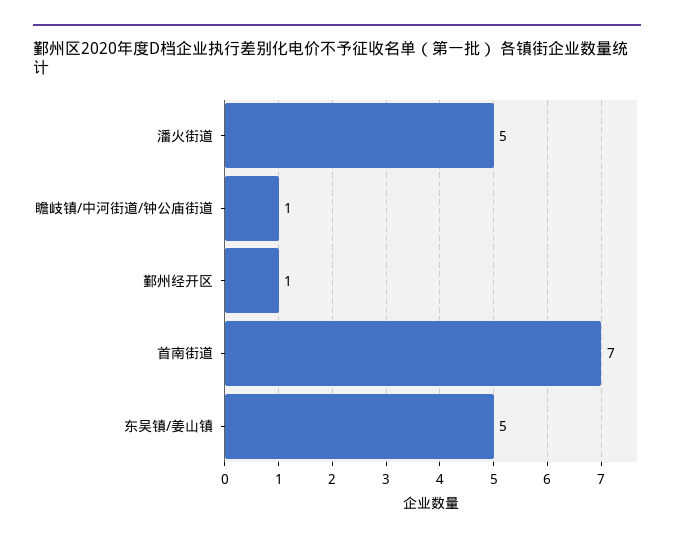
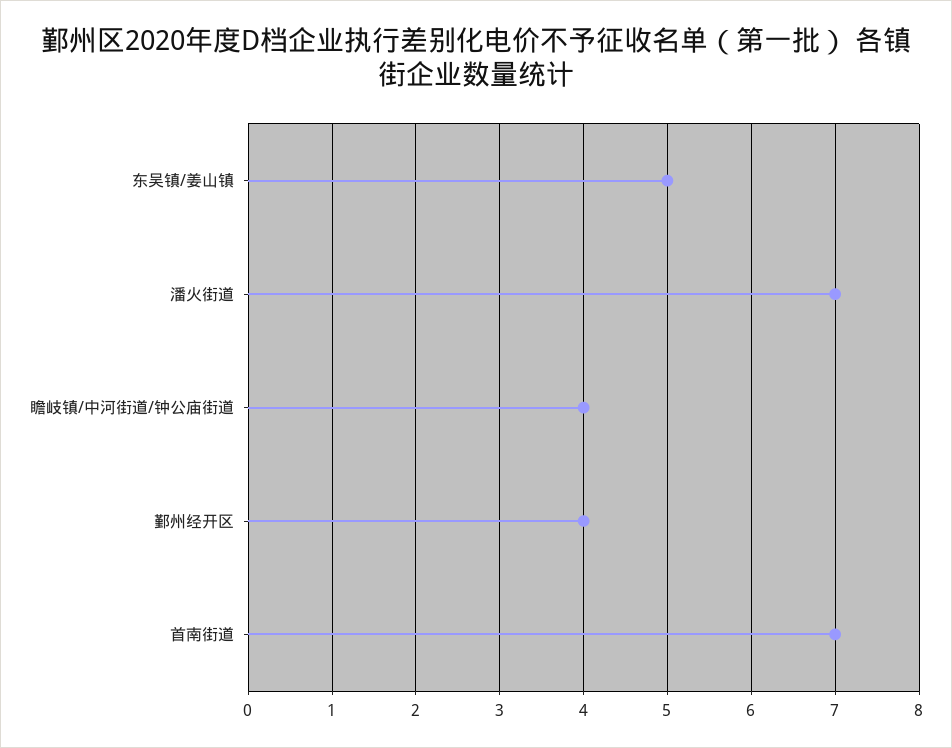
潘火街道: 5 -> 7
瞻岐镇/中河街道/钟公庙街道: 1 -> 4
鄞州经开区: 1 -> 4

